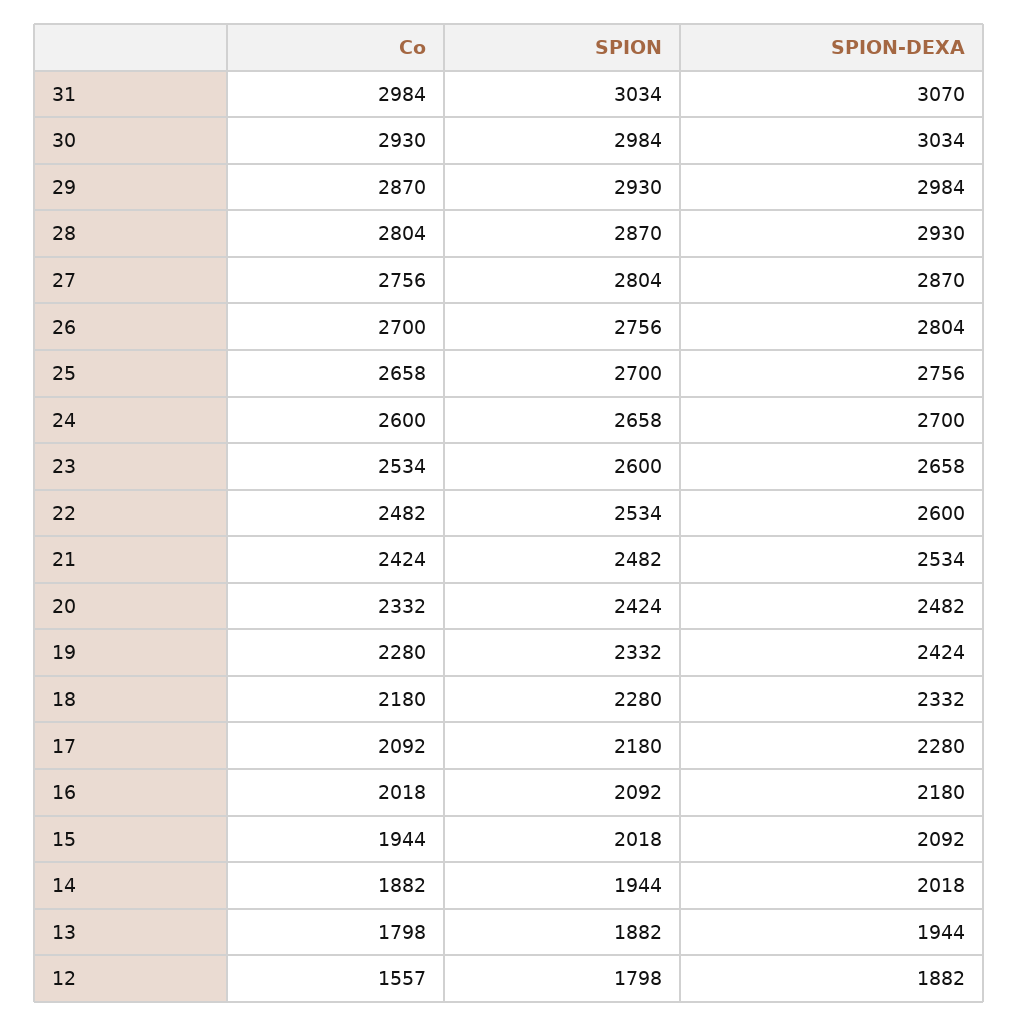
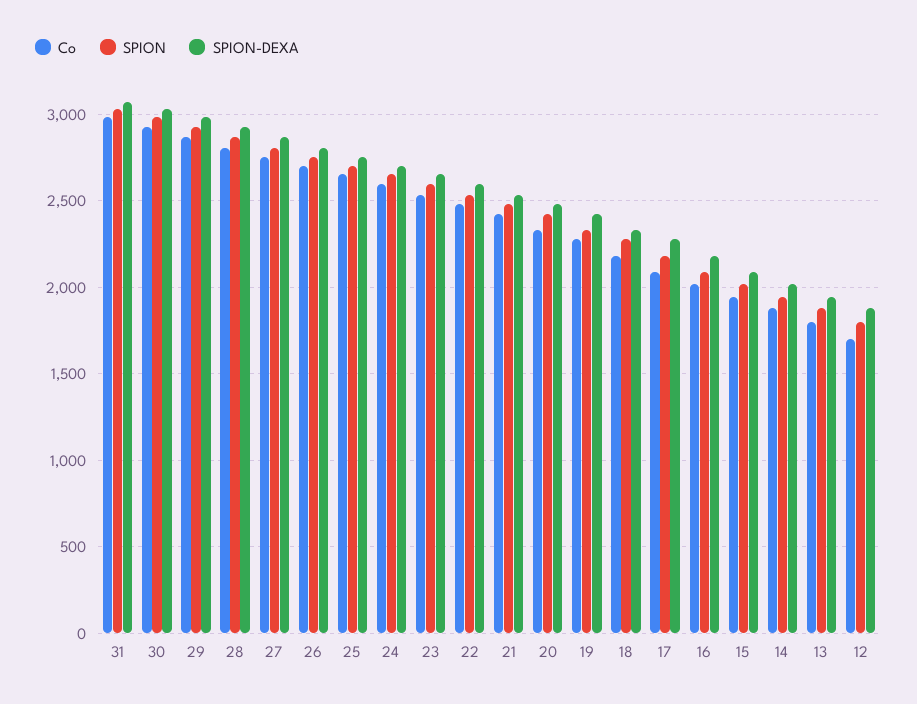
Co, 12: 1557 -> 1700

